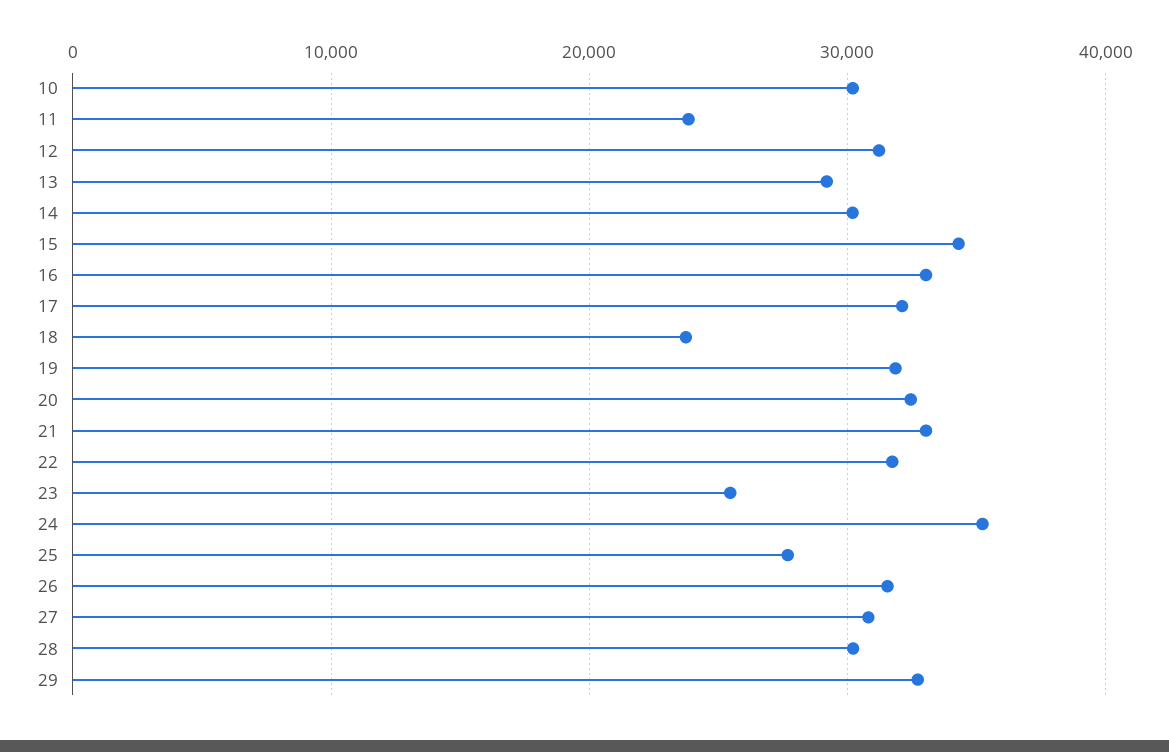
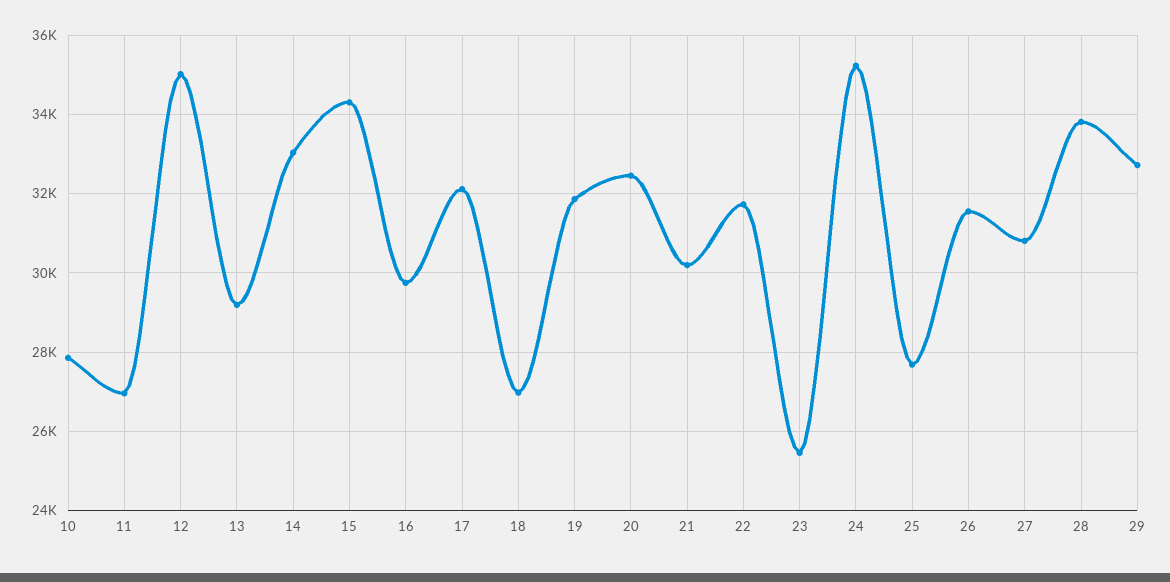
10: 30000 -> 27800
11: 24000 -> 27000
12: 31000 -> 35000
14: 30000 -> 33000
16: 33000 -> 29800
18: 24000 -> 27000
21: 33000 -> 30200
28: 30000 -> 33800

